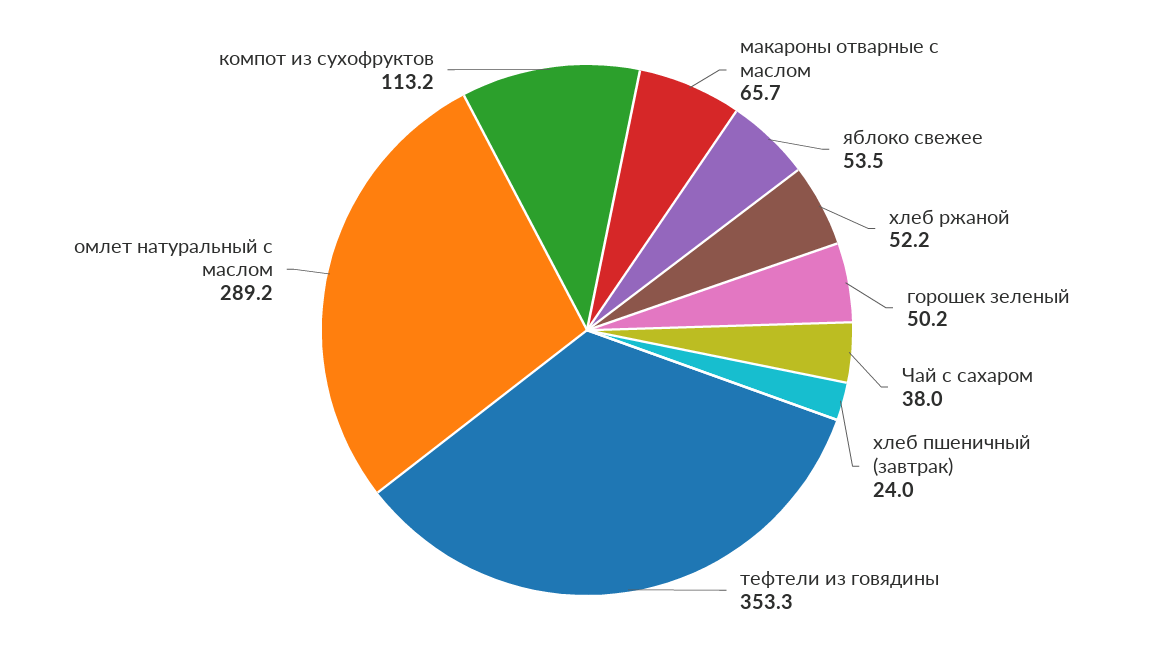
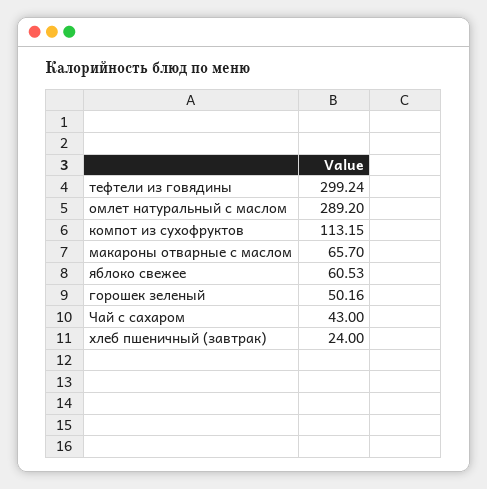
яблоко свежее: 53.5 -> 60.53
хлеб ржаной: 52.2 -> none
Чай с сахаром: 38 -> 43
тефтели из говядины: 353.3 -> 299.24

